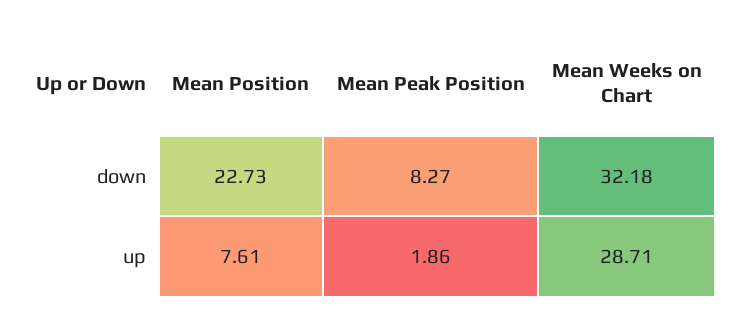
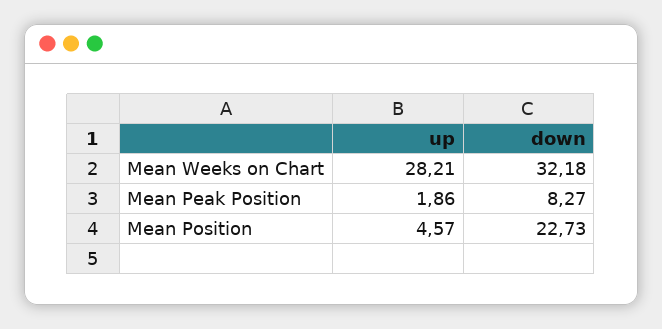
Mean Position, up: 7.61 -> 4.57
Mean Weeks on Chart, up: 28.71 -> 28.21

